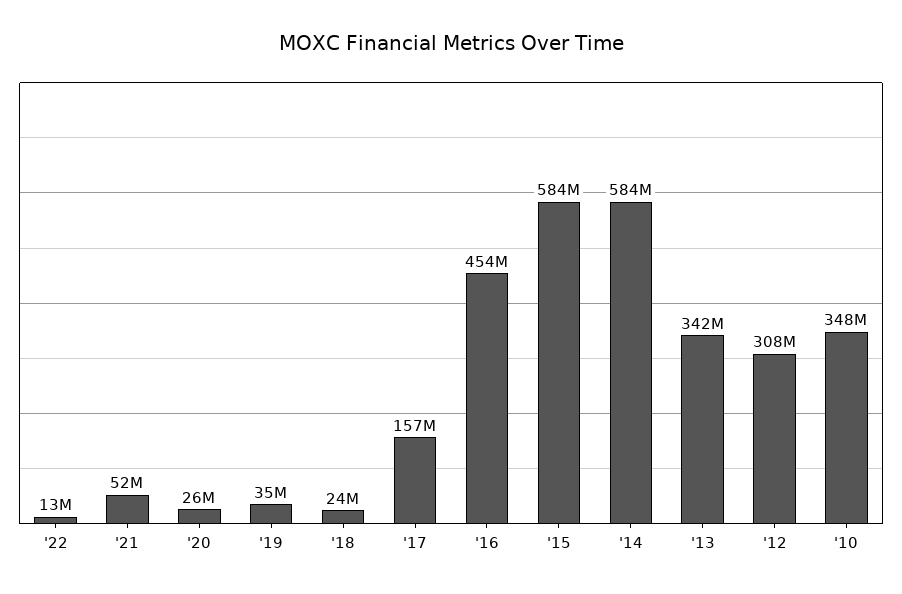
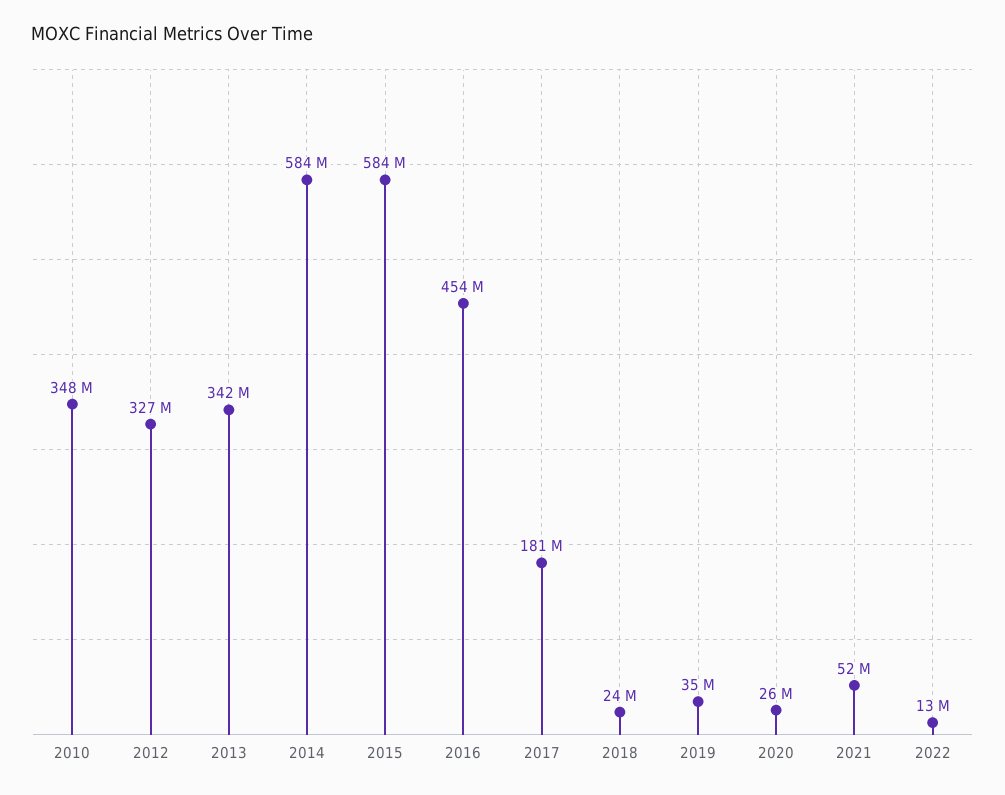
'17: 157000000 -> 181000000
'12: 308000000 -> 327000000

